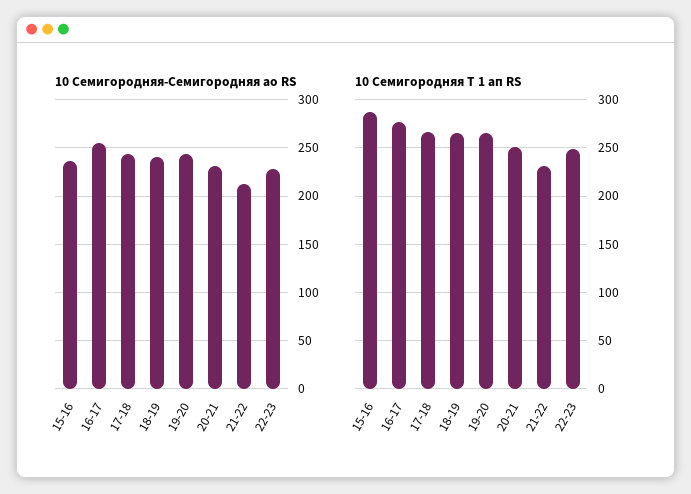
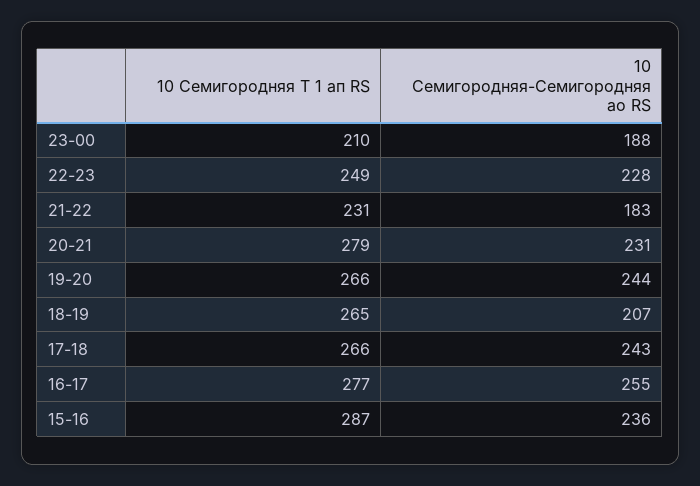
10 Семигородняя-Семигородняя ао RS, 18-19: 240 -> 207
10 Семигородняя-Семигородняя ао RS, 21-22: 210 -> 183
10 Семигородняя Т 1 ап RS, 20-21: 250 -> 279
10 Семигородняя Т 1 ап RS, 23-00: none -> 210
10 Семигородняя-Семигородняя ао RS, 23-00: none -> 188

